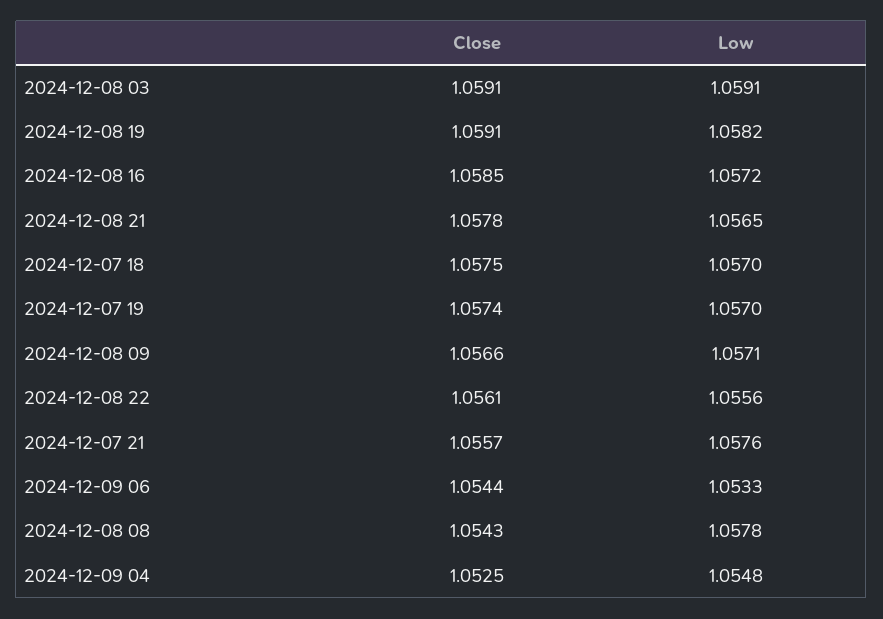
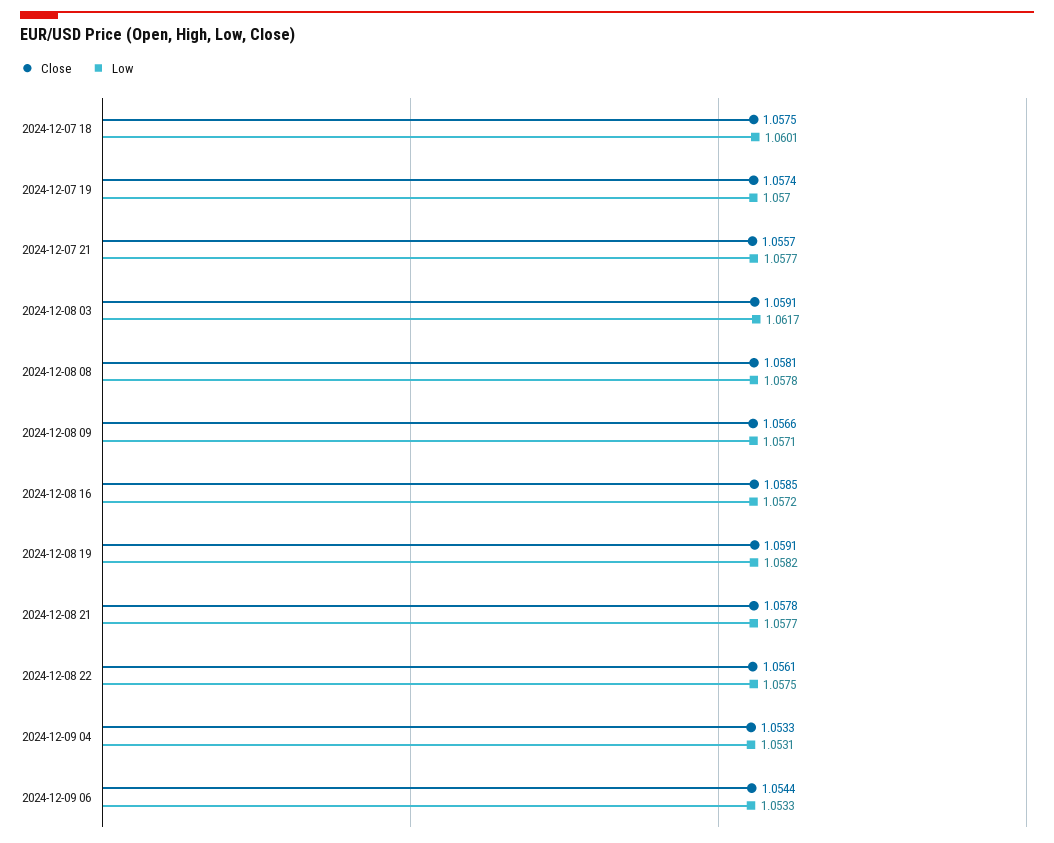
Low, 2024-12-08 03: 1.0591 -> 1.0617
Low, 2024-12-08 21: 1.0565 -> 1.0577
Low, 2024-12-07 18: 1.057 -> 1.0601
Low, 2024-12-08 22: 1.0556 -> 1.0575
Low, 2024-12-07 21: 1.0576 -> 1.0577
Close, 2024-12-08 08: 1.0543 -> 1.0581
Close, 2024-12-09 04: 1.0525 -> 1.0533
Low, 2024-12-09 04: 1.0548 -> 1.0531

